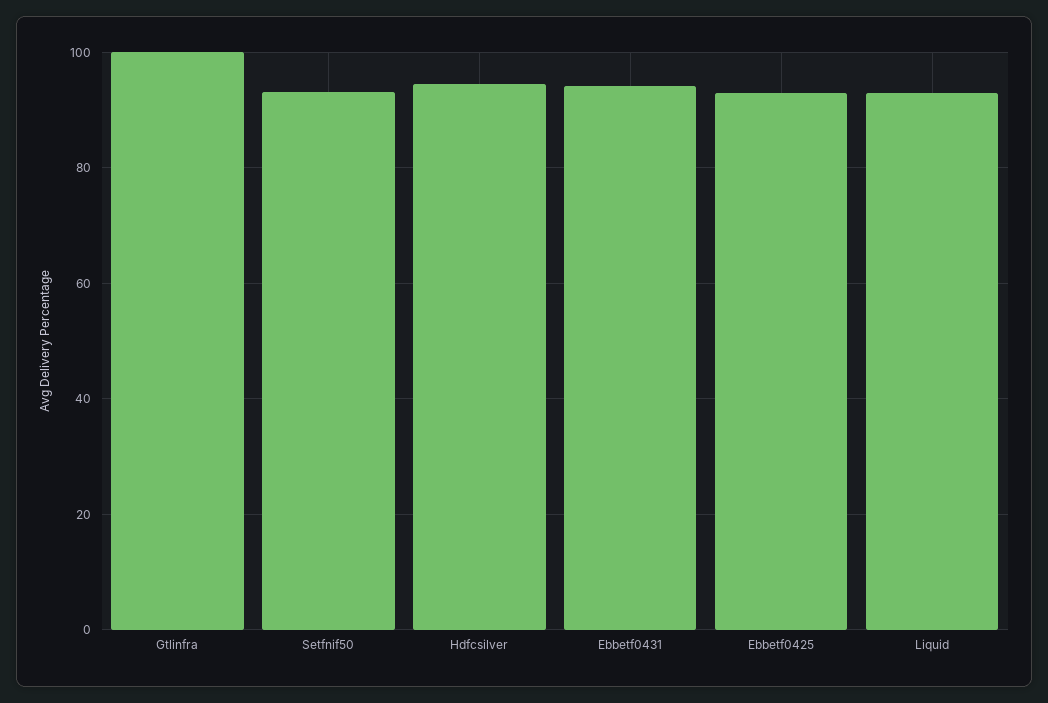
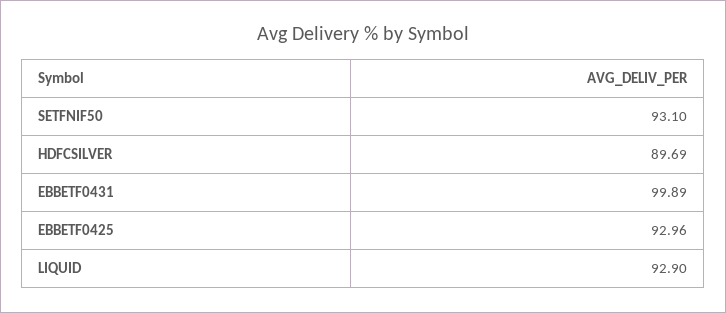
Gtlinfra: 100 -> none
Hdfcsilver: 94 -> 89.69
Ebbetf0431: 94 -> 99.89

